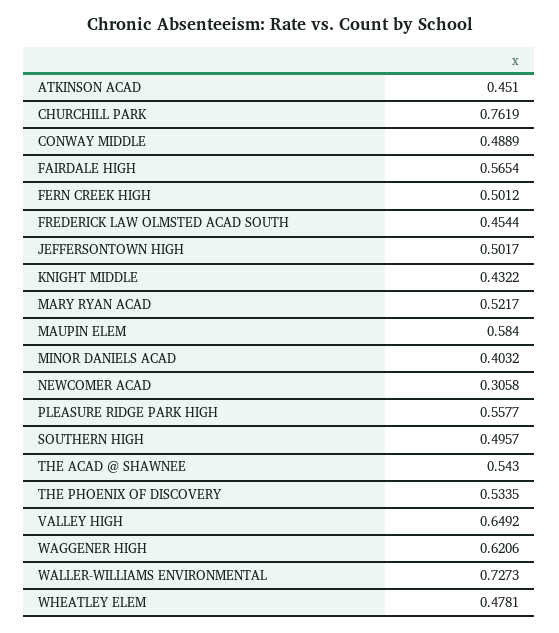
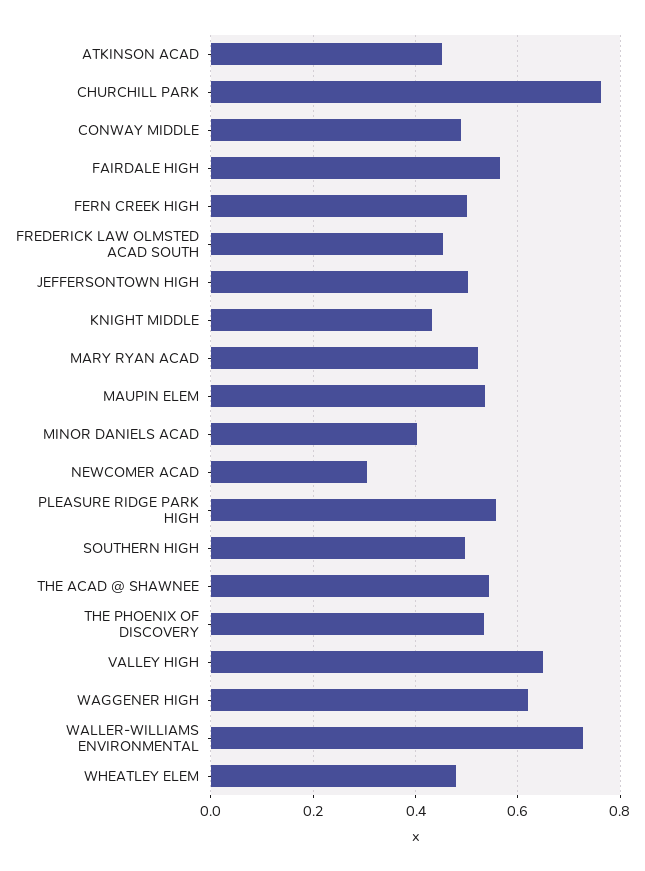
MAUPIN ELEM: 0.584 -> 0.54

